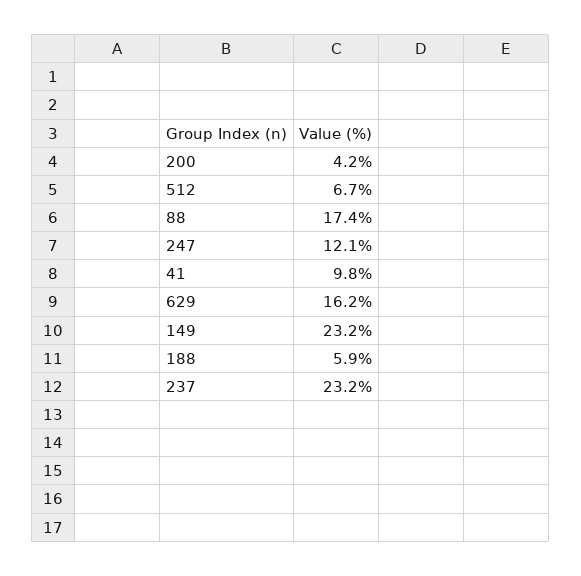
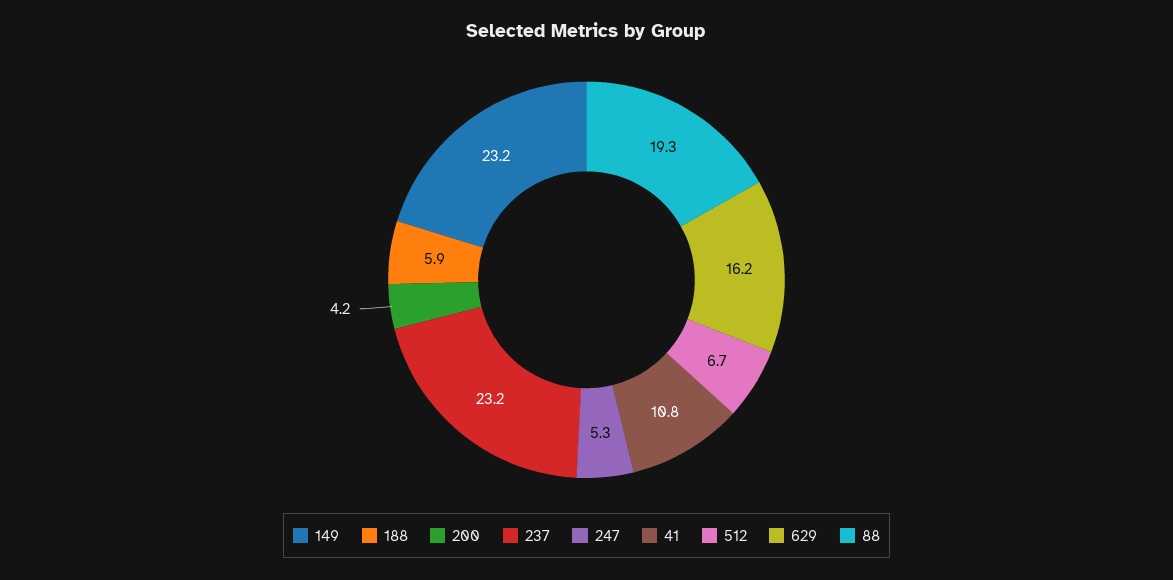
88: 17.4 -> 19.3
247: 12.1 -> 5.3
41: 9.8 -> 10.8

